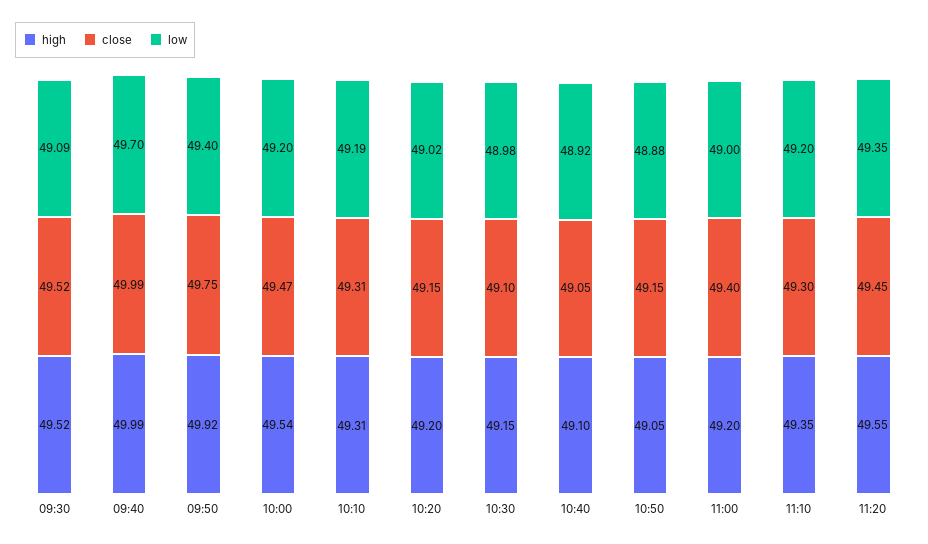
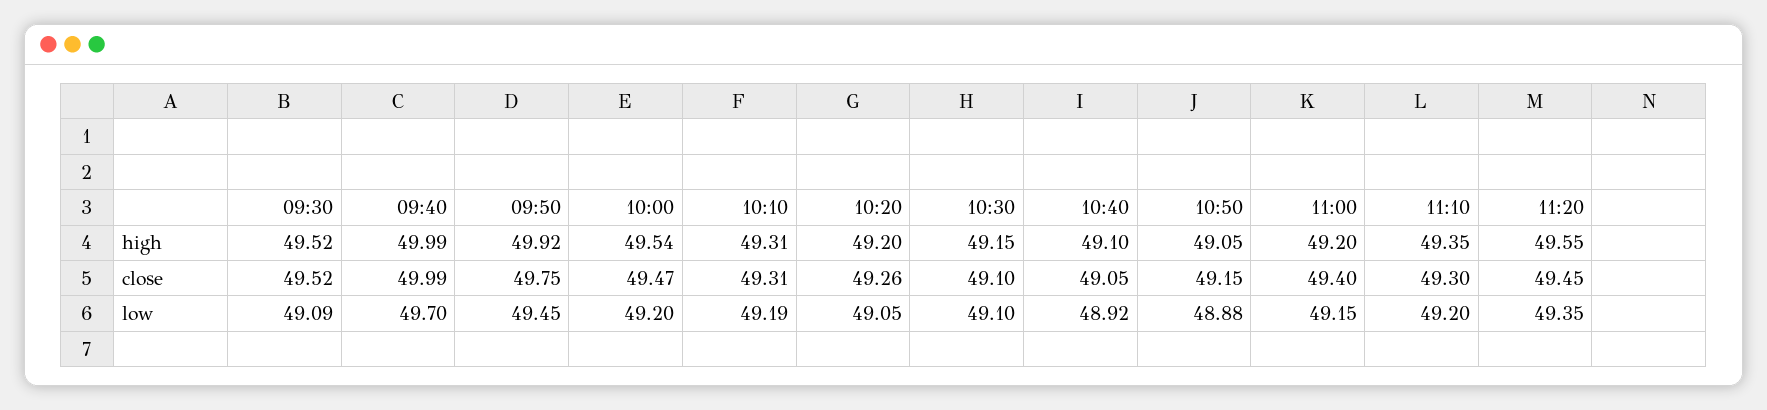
low, 09:50: 49.4 -> 49.45
close, 10:20: 49.15 -> 49.26
low, 10:20: 49.02 -> 49.05
low, 10:30: 48.98 -> 49.1
low, 11:00: 49 -> 49.15

